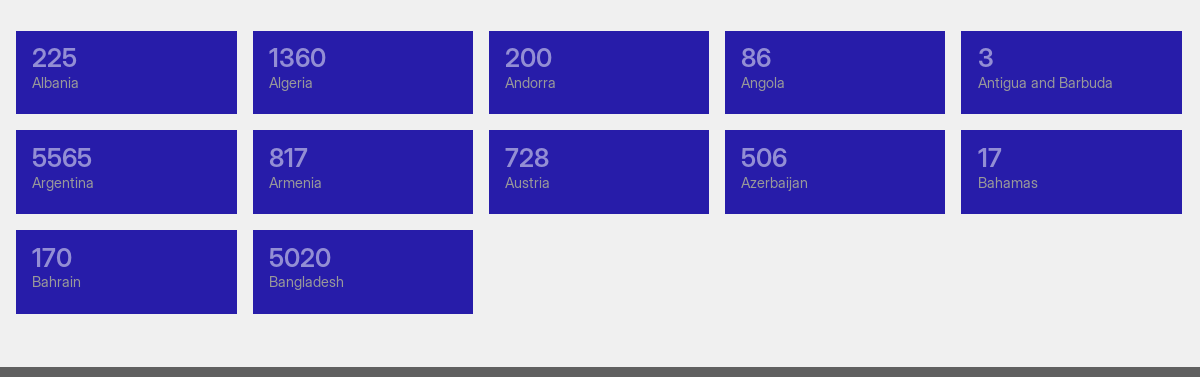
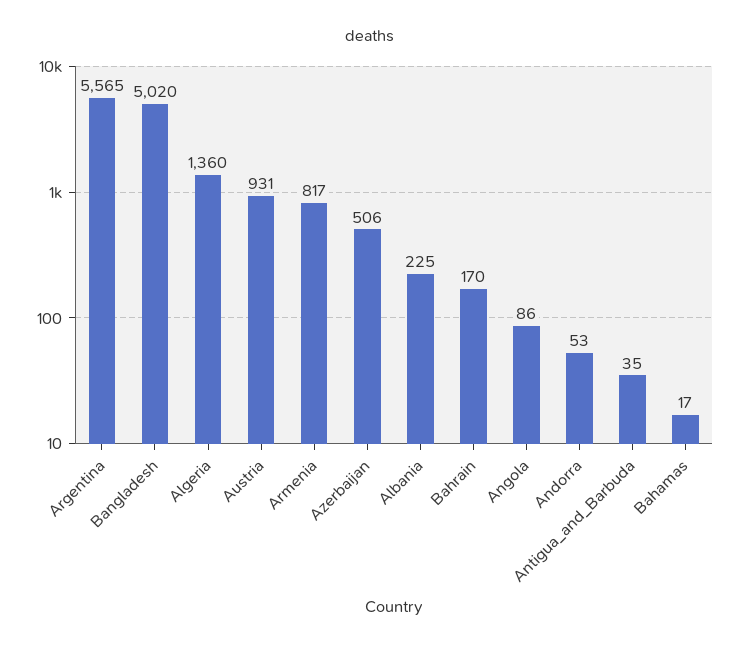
Andorra: 200 -> 53
Antigua and Barbuda: 3 -> 35
Austria: 728 -> 931

